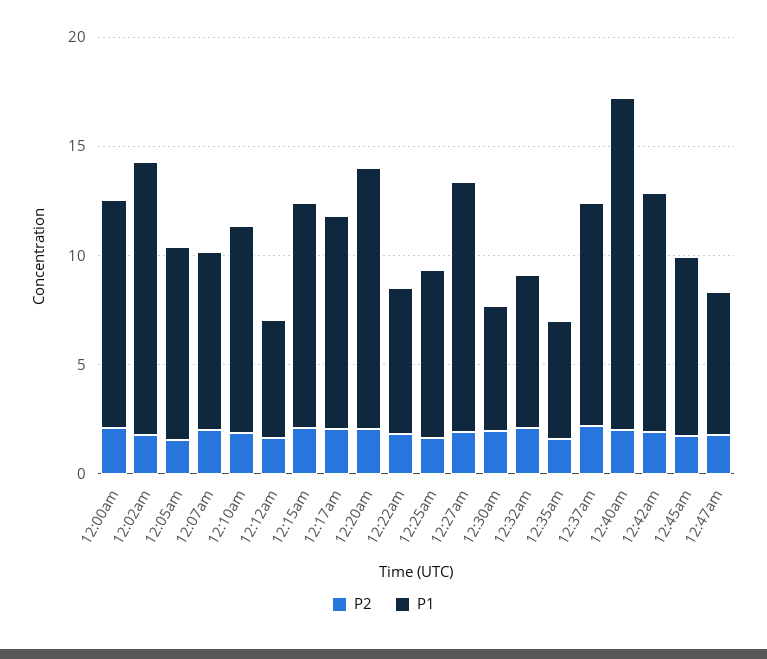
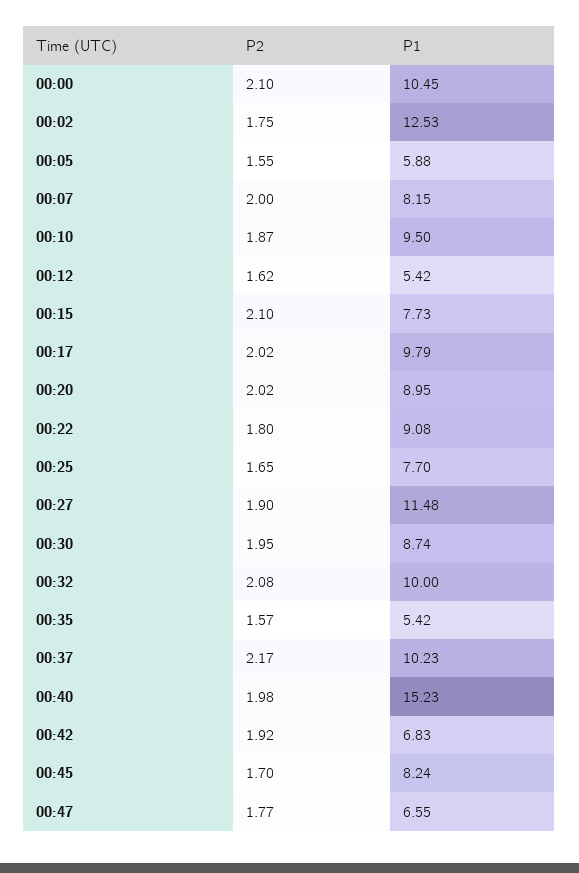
P1, 12:05am: 9 -> 5.88
P1, 12:15am: 10 -> 7.73
P1, 12:20am: 12 -> 8.95
P1, 12:22am: 7 -> 9.08
P1, 12:30am: 6 -> 8.74
P1, 12:32am: 7 -> 10
P1, 12:42am: 11 -> 6.83

